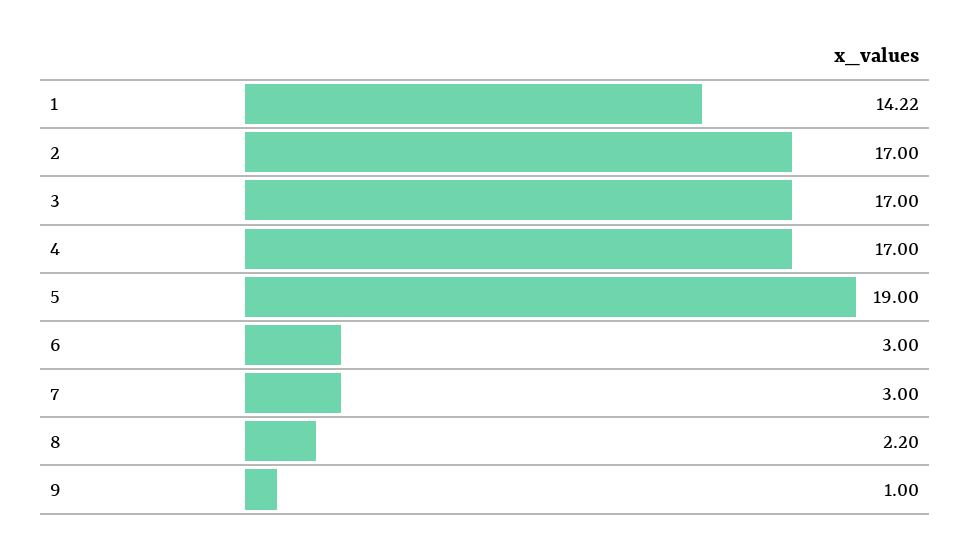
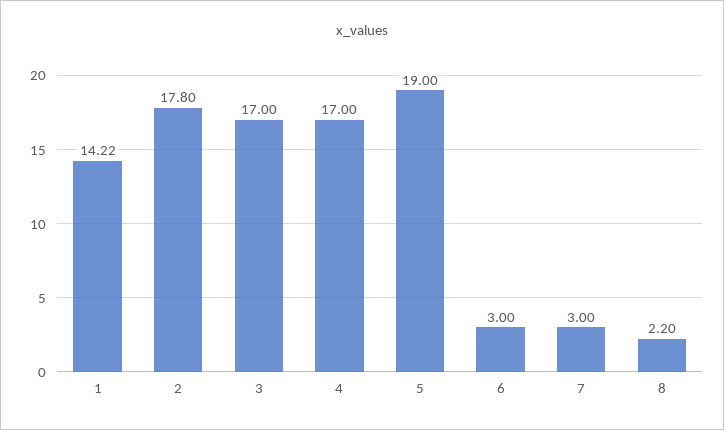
2: 17 -> 17.8
9: 1 -> none

